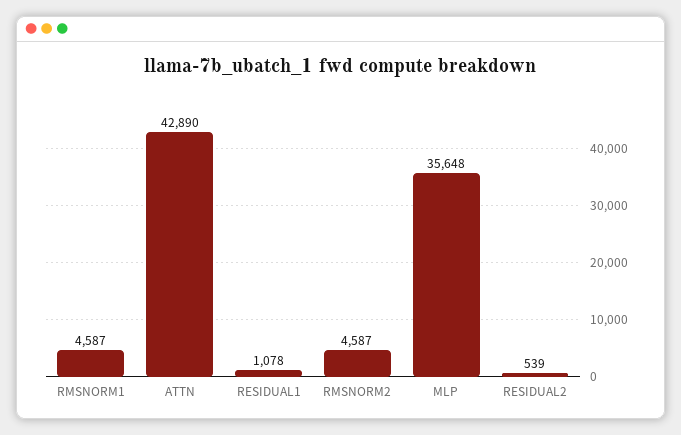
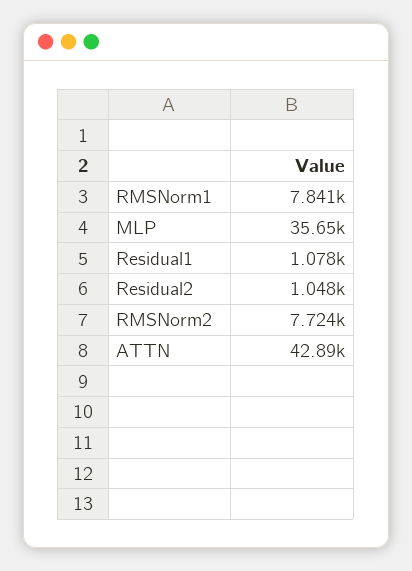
RMSNORM1: 4587 -> 7841
RMSNORM2: 4587 -> 7724
RESIDUAL2: 539 -> 1048

